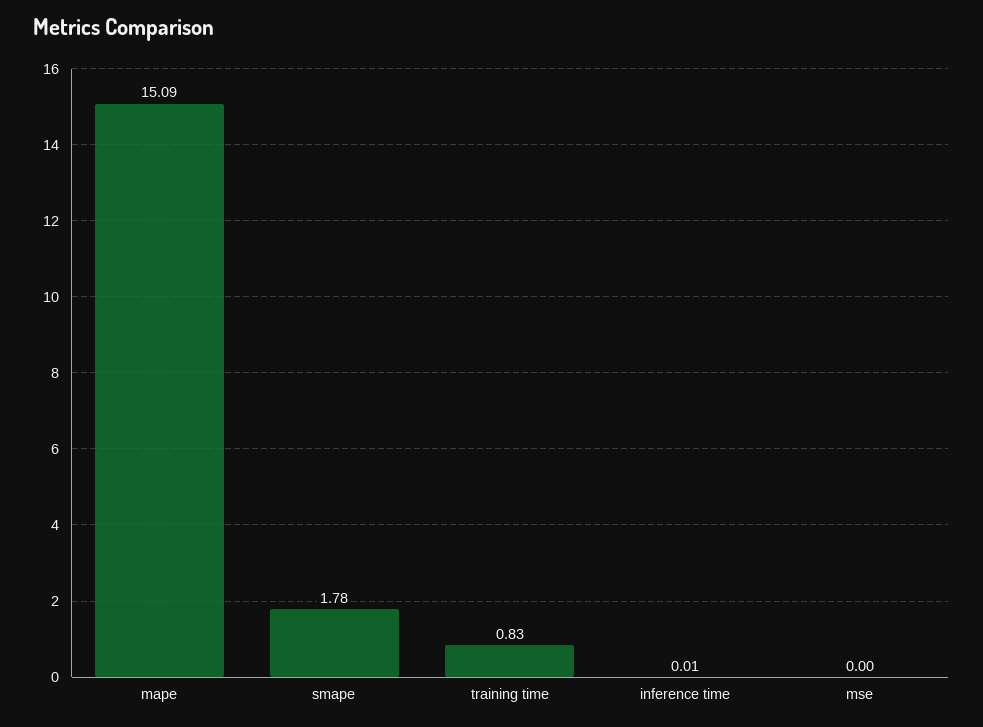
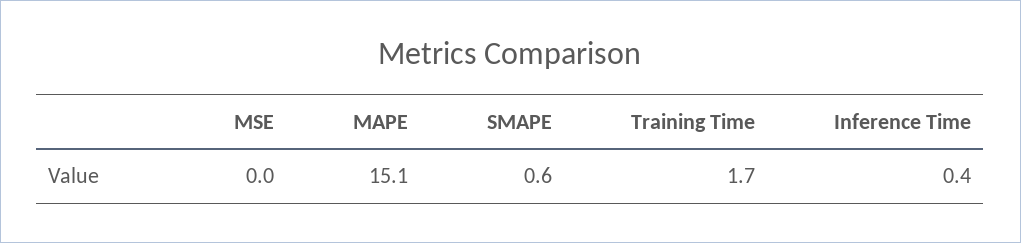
smape: 1.78 -> 0.6
training time: 0.83 -> 1.7
inference time: 0.01 -> 0.4

